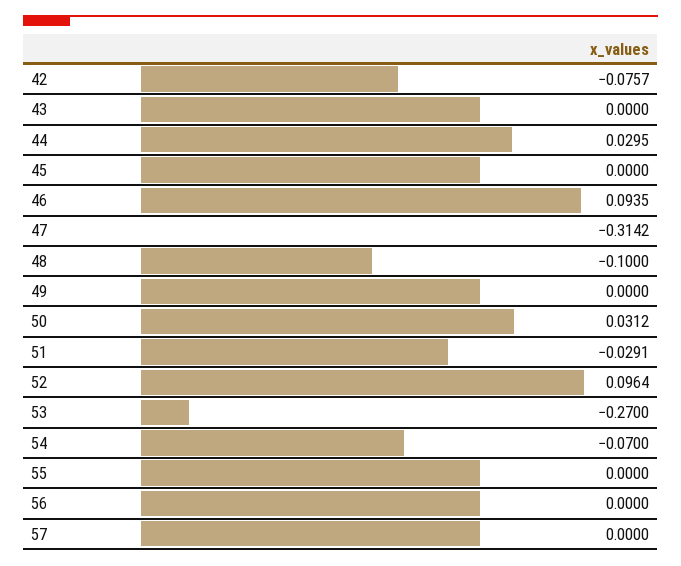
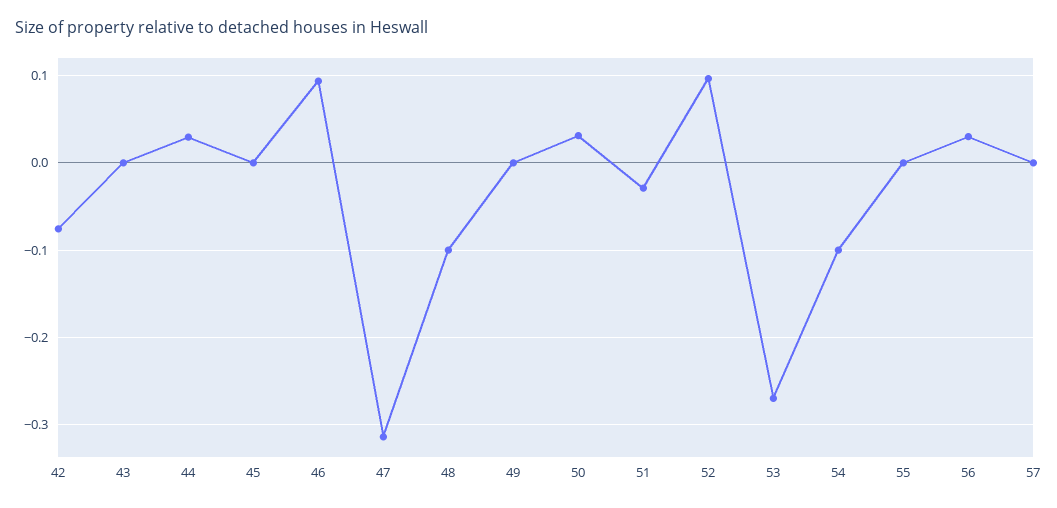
54: -0.07 -> -0.1
56: 0 -> 0.03

